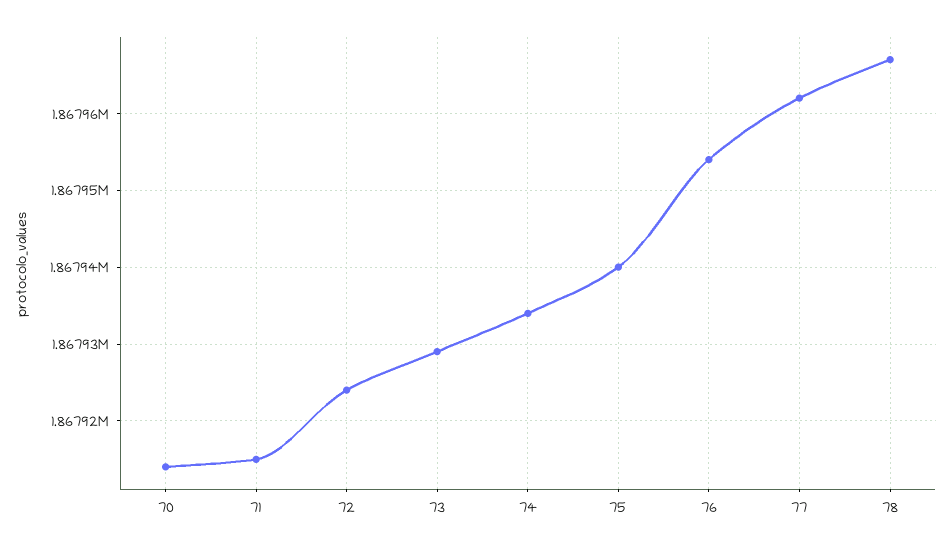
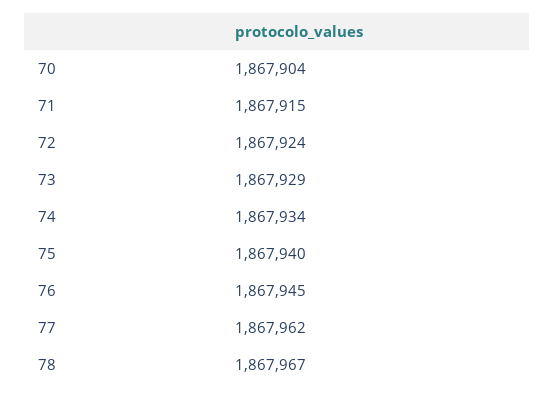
70: 1867914 -> 1867904
76: 1867954 -> 1867945

